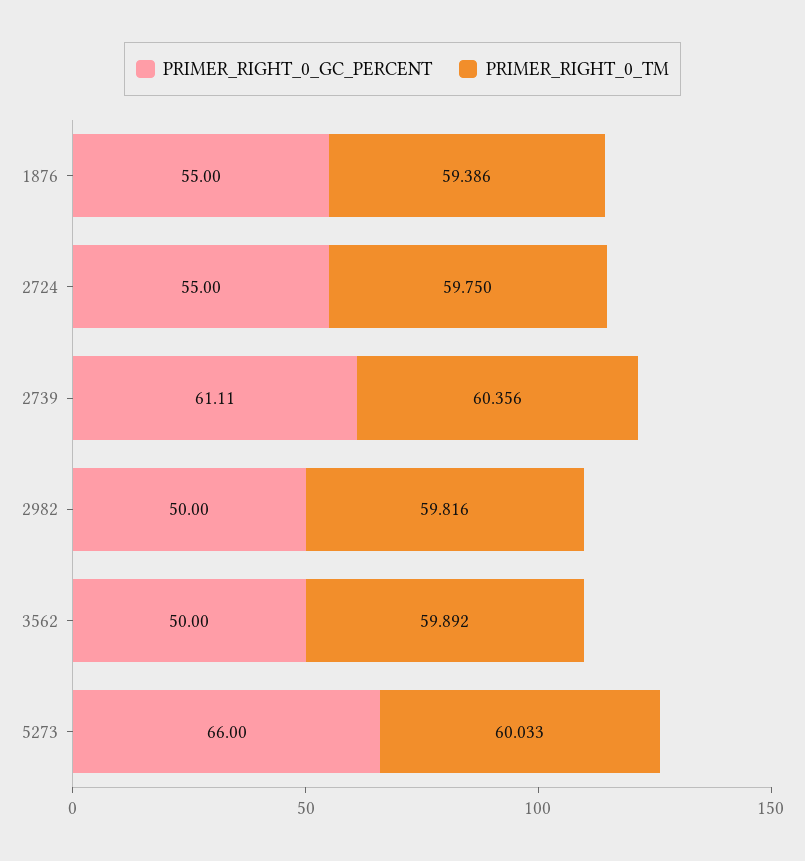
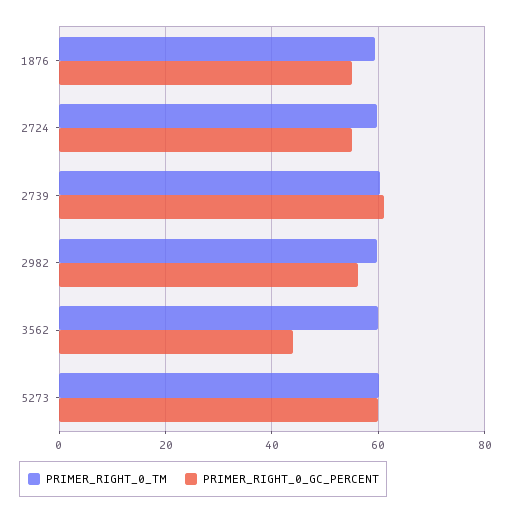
PRIMER_RIGHT_0_GC_PERCENT, 2982: 50 -> 56
PRIMER_RIGHT_0_GC_PERCENT, 3562: 50 -> 44
PRIMER_RIGHT_0_GC_PERCENT, 5273: 66 -> 60

